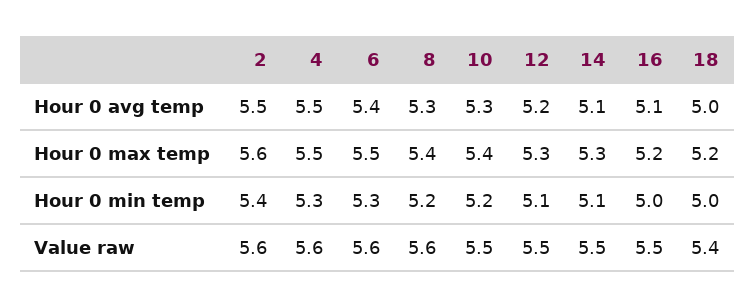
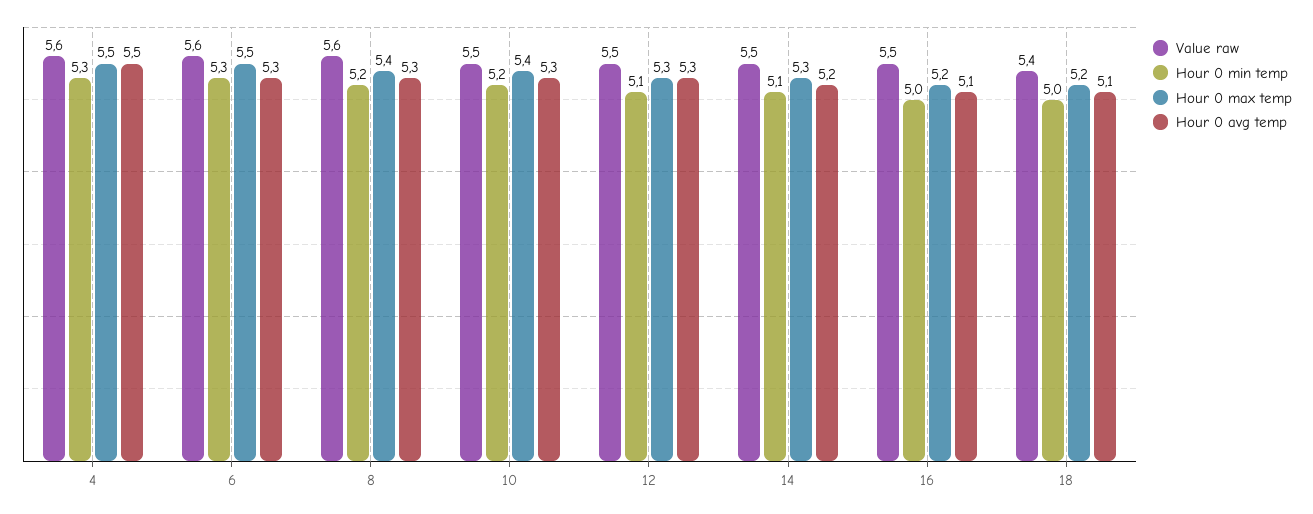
Hour 0 avg temp, 2: 5.5 -> none
Hour 0 avg temp, 6: 5.4 -> 5.3
Hour 0 avg temp, 12: 5.2 -> 5.3
Hour 0 avg temp, 14: 5.1 -> 5.2
Hour 0 avg temp, 18: 5 -> 5.1
Hour 0 max temp, 2: 5.6 -> none
Hour 0 min temp, 2: 5.4 -> none
Value raw, 2: 5.6 -> none

